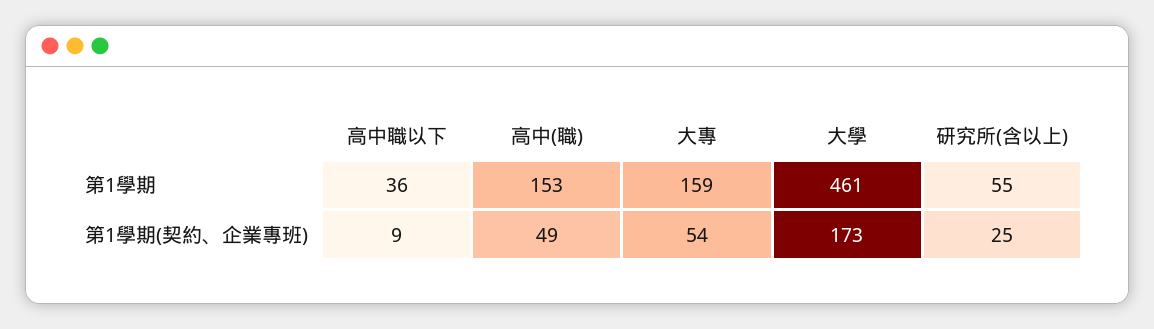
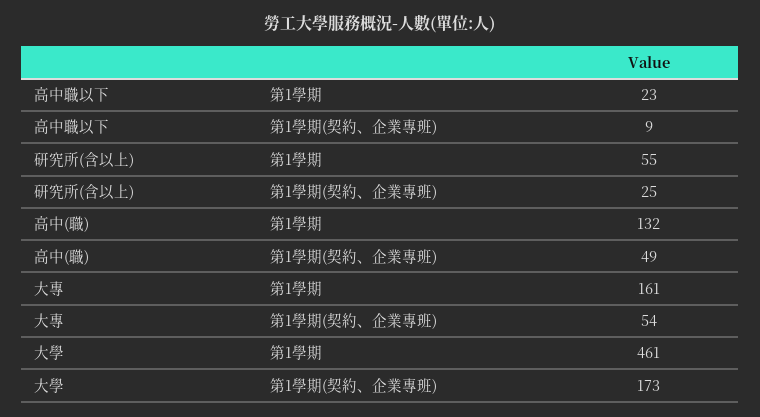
高中職以下, 第1學期: 36 -> 23
高中(職), 第1學期: 153 -> 132
大專, 第1學期: 159 -> 161

